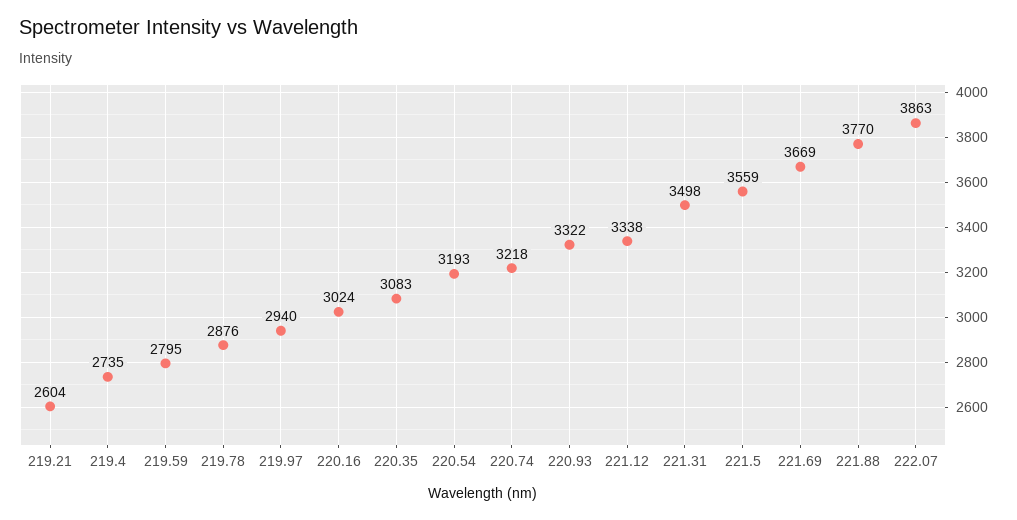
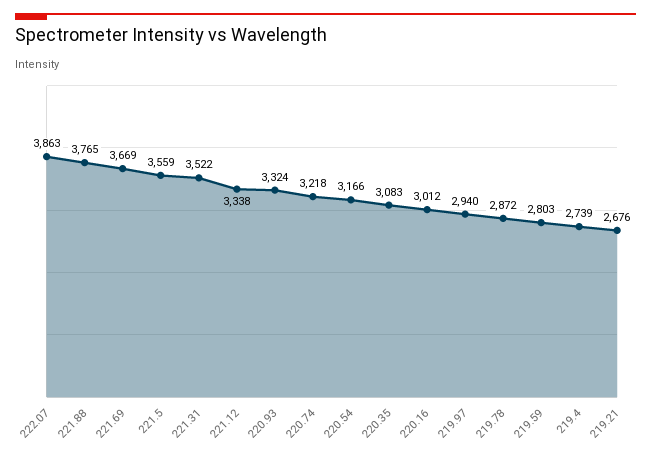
219.21: 2604 -> 2676
219.4: 2735 -> 2739
219.59: 2795 -> 2803
219.78: 2876 -> 2872
220.16: 3024 -> 3012
220.54: 3193 -> 3166
220.93: 3322 -> 3324
221.31: 3498 -> 3522
221.88: 3770 -> 3765

